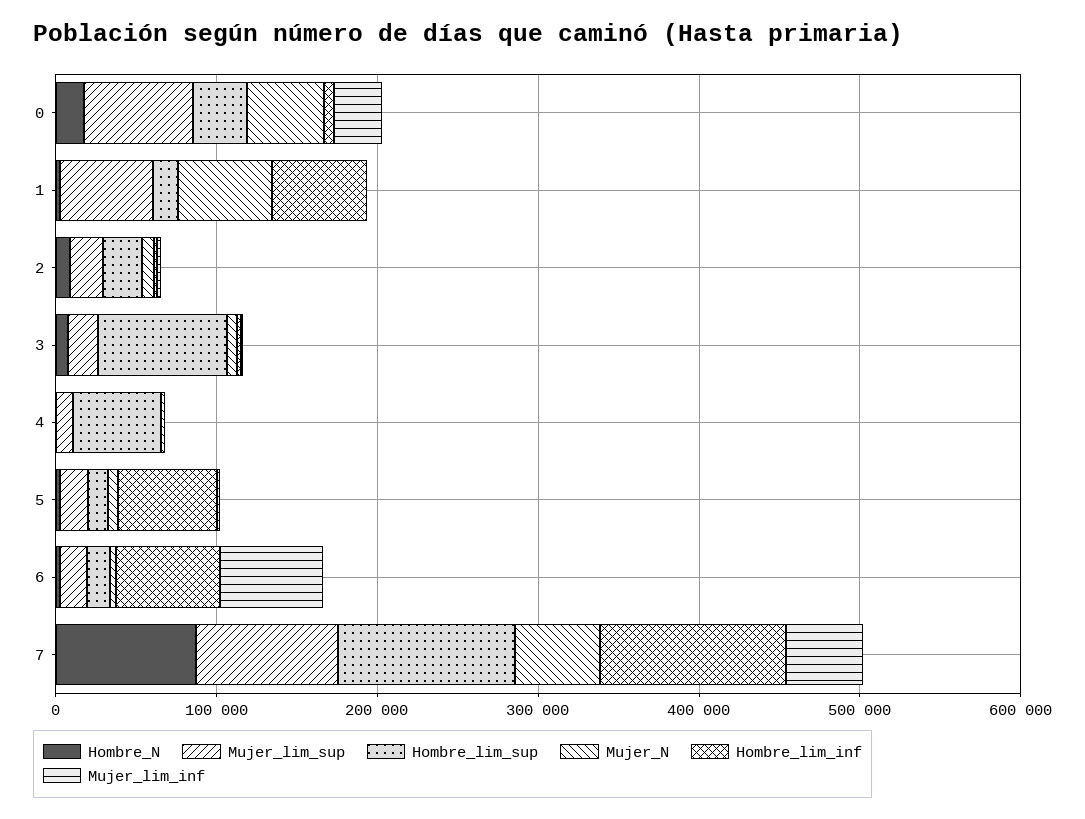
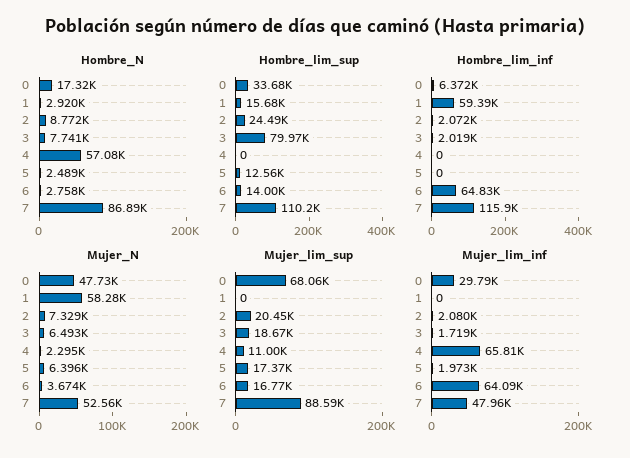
Mujer_lim_sup, 1: 60000 -> 0
Hombre_N, 4: 0 -> 57080
Hombre_lim_sup, 4: 60000 -> 0
Mujer_lim_inf, 4: 0 -> 65810
Hombre_lim_inf, 5: 60000 -> 0

